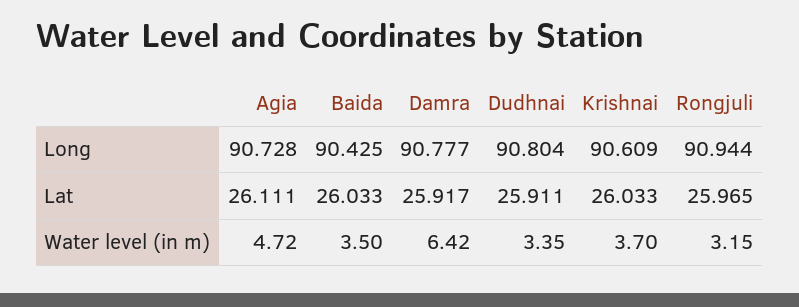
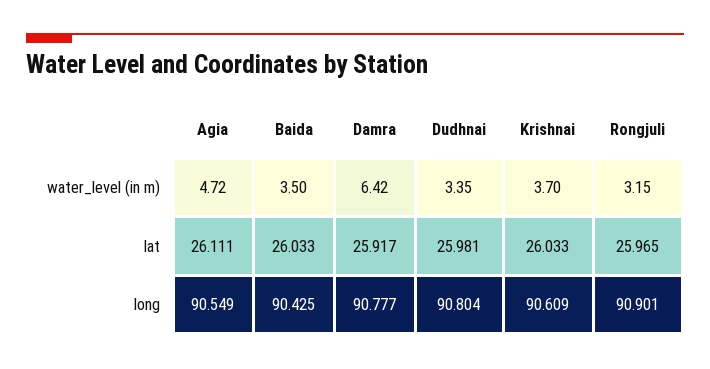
Agia, Long: 90.728 -> 90.549
Rongjuli, Long: 90.944 -> 90.901
Dudhnai, Lat: 25.911 -> 25.981

